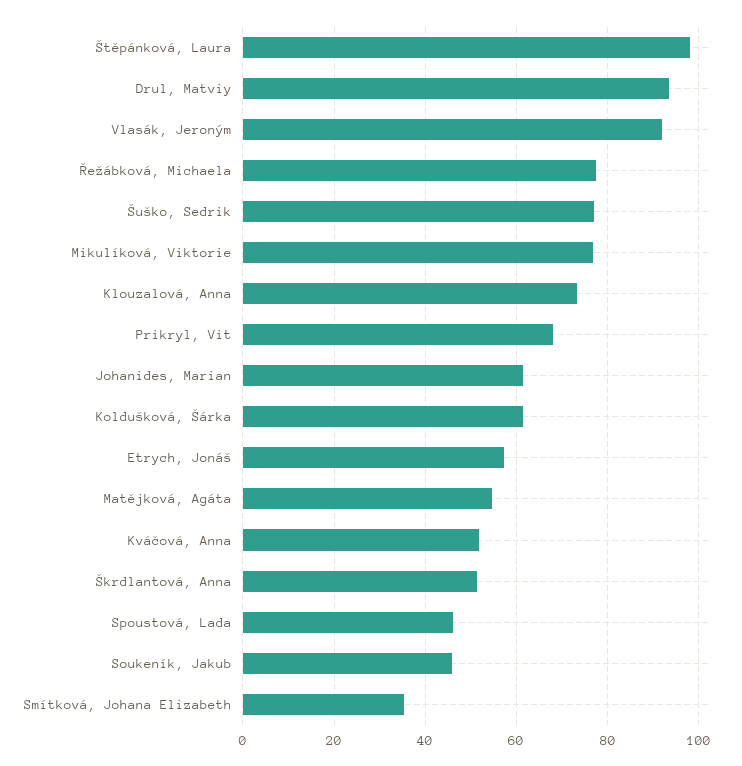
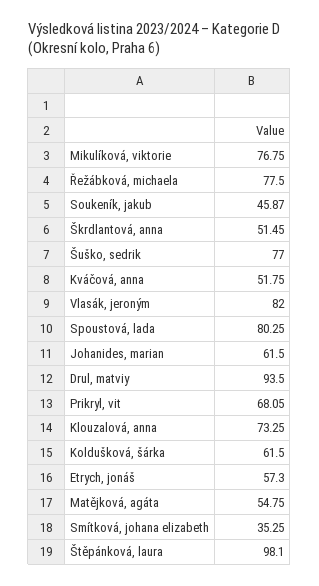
Vlasák, Jeroným: 92 -> 82
Spoustová, Lada: 46 -> 80.25

